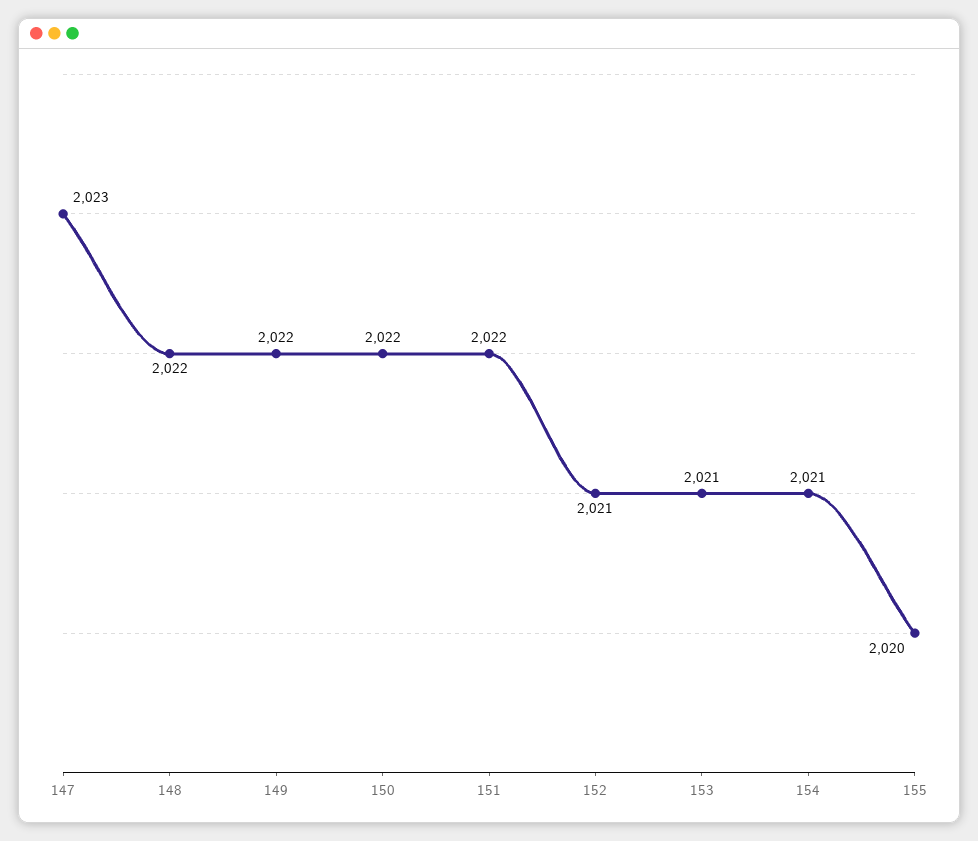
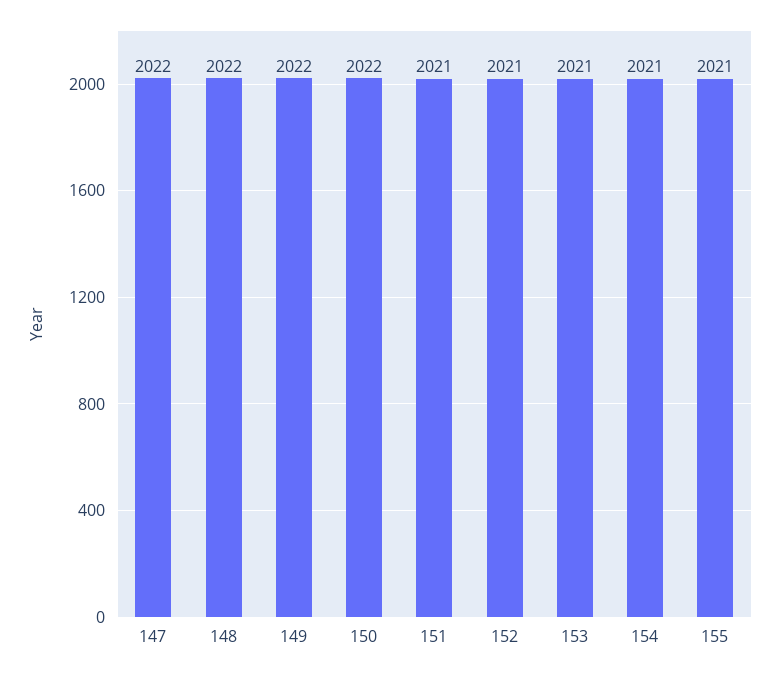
147: 2023 -> 2022
151: 2022 -> 2021
155: 2020 -> 2021

